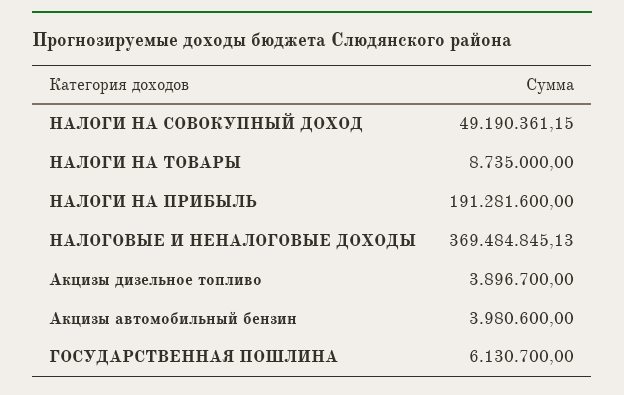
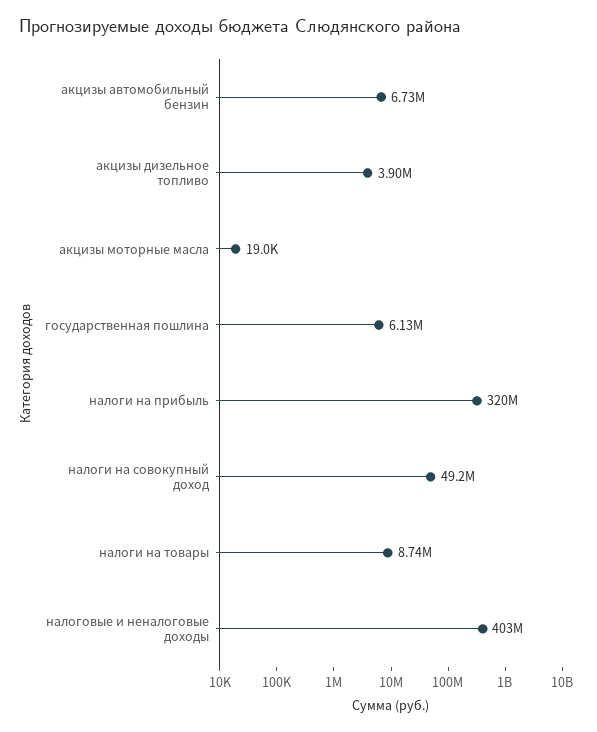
НАЛОГИ НА ПРИБЫЛЬ: 191281600 -> 320000000
НАЛОГОВЫЕ И НЕНАЛОГОВЫЕ ДОХОДЫ: 369484845.13 -> 403000000
Акцизы автомобильный бензин: 3980600 -> 6730000
акцизы моторные масла: none -> 19000

